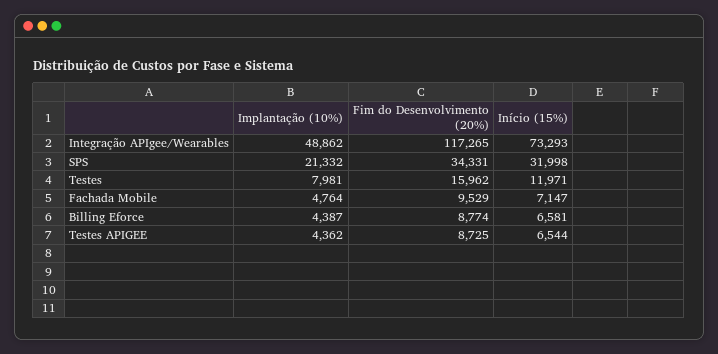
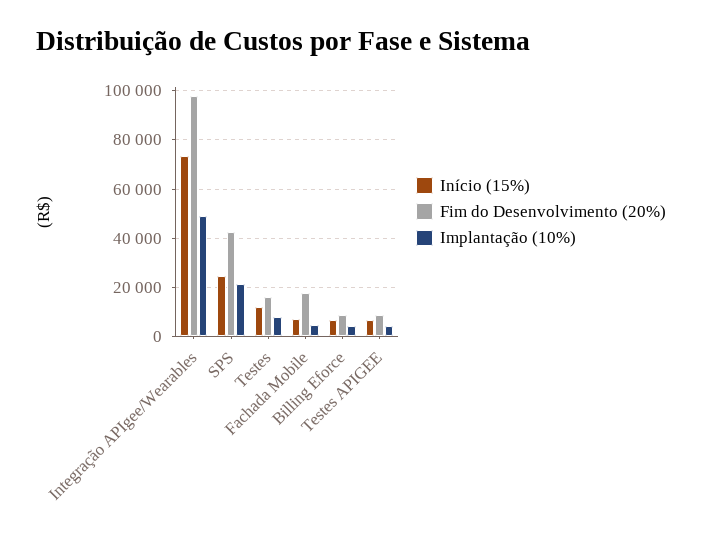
Fim do Desenvolvimento (20%), Integração APIgee/Wearables: 117265 -> 97500
Fim do Desenvolvimento (20%), SPS: 34331 -> 42500
Início (15%), SPS: 31998 -> 25000
Fim do Desenvolvimento (20%), Fachada Mobile: 9529 -> 17500

